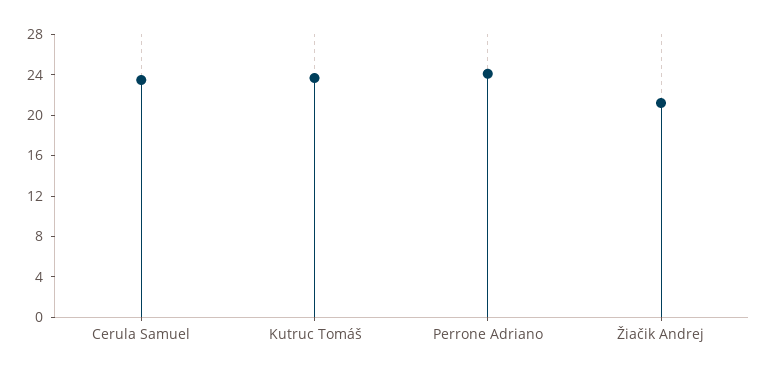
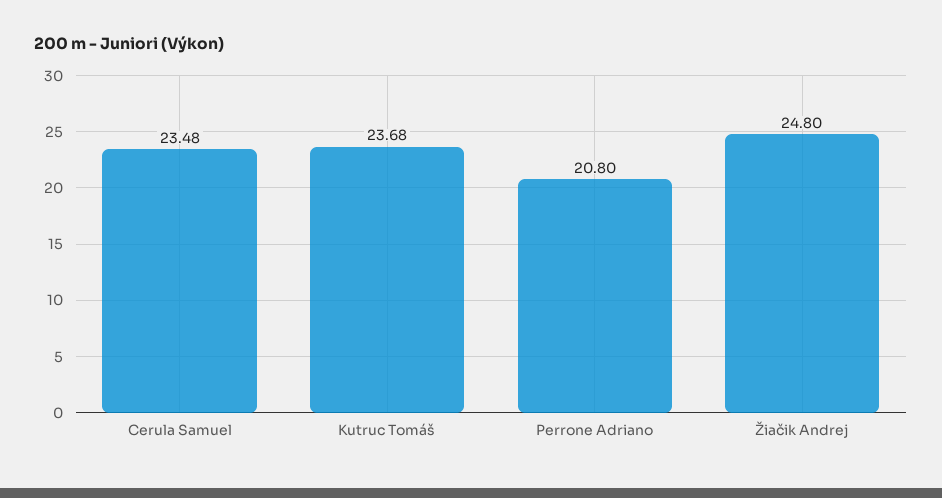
Perrone Adriano: 24 -> 20.8
Žiačik Andrej: 21 -> 24.8

